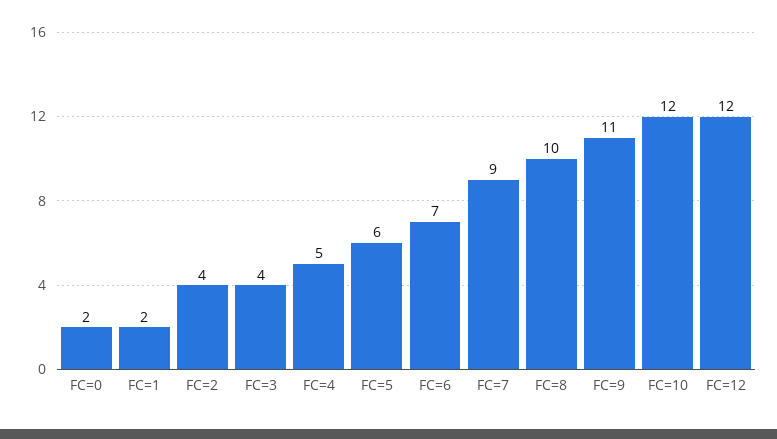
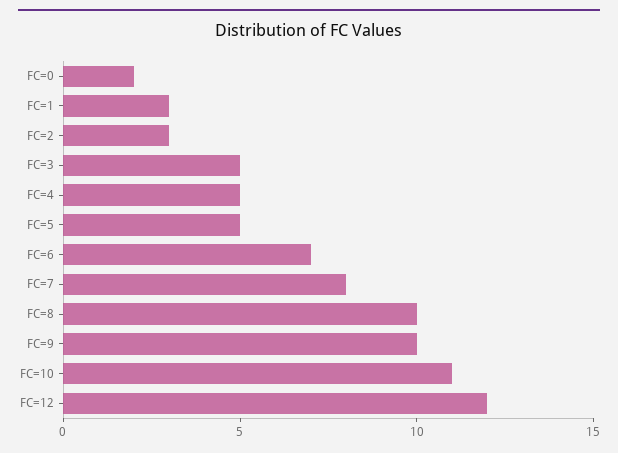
FC=1: 2 -> 3
FC=2: 4 -> 3
FC=3: 4 -> 5
FC=5: 6 -> 5
FC=7: 9 -> 8
FC=9: 11 -> 10
FC=10: 12 -> 11

